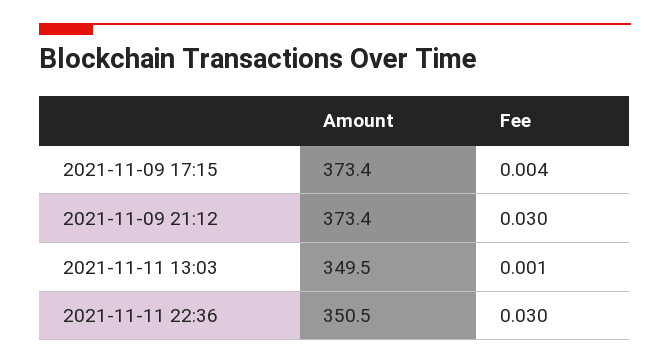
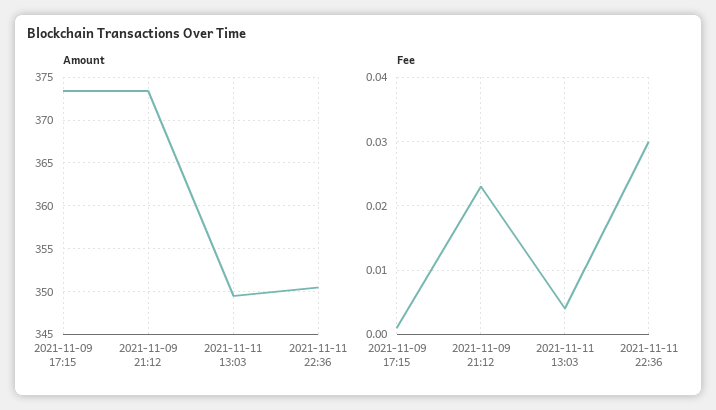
Fee, 2021-11-09 17:15: 0.004 -> 0.001
Fee, 2021-11-09 21:12: 0.03 -> 0.023
Fee, 2021-11-11 13:03: 0.001 -> 0.004

